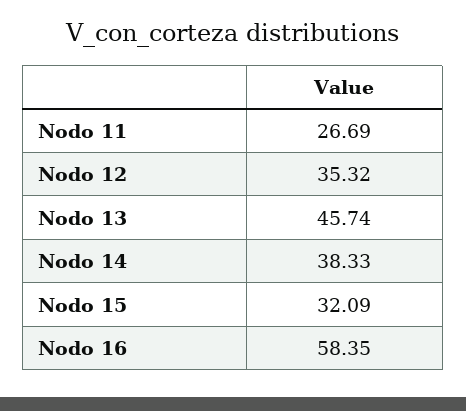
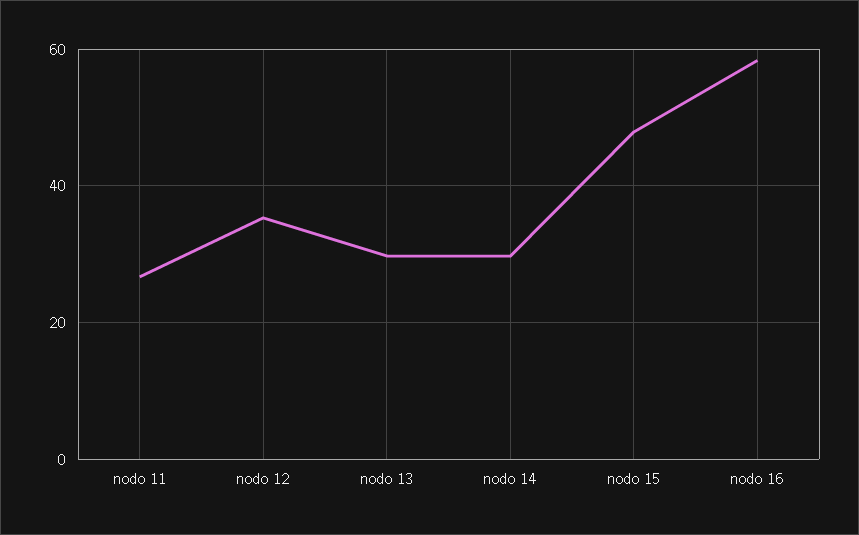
Nodo 13: 45.74 -> 30
Nodo 14: 38.33 -> 30
Nodo 15: 32.09 -> 48

